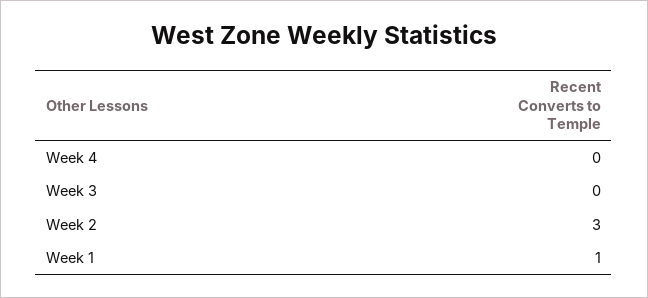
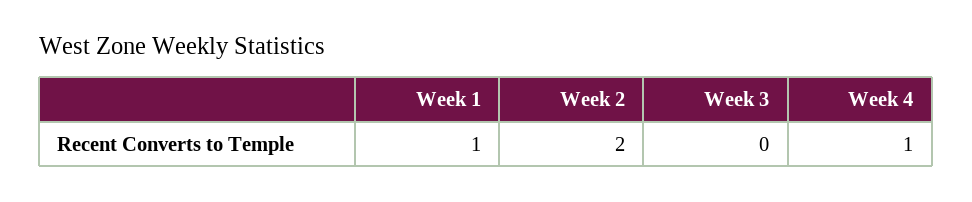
Week 4: 0 -> 1
Week 2: 3 -> 2

